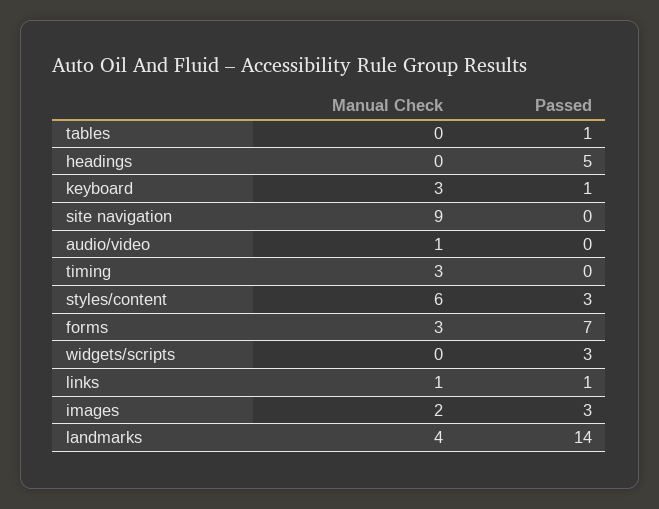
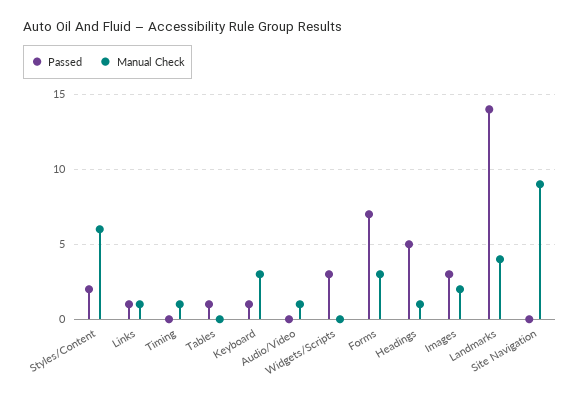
Manual Check, headings: 0 -> 1
Manual Check, timing: 3 -> 1
Passed, styles/content: 3 -> 2

